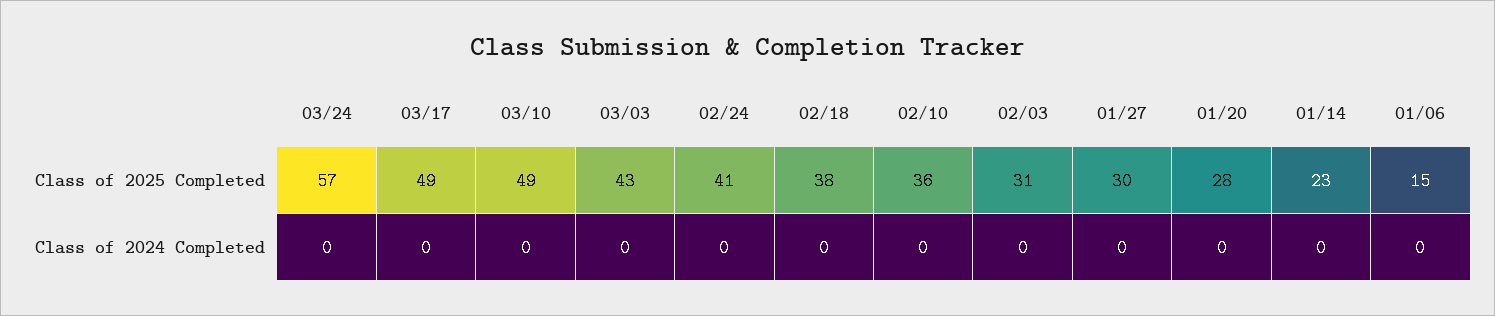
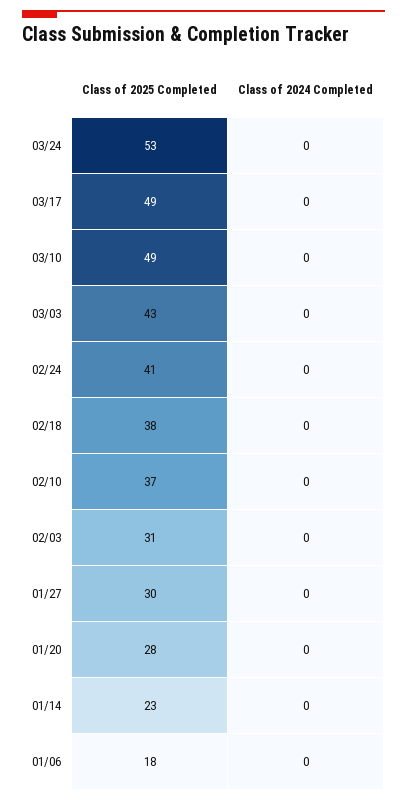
03/24, Class of 2025 Completed: 57 -> 53
02/10, Class of 2025 Completed: 36 -> 37
01/06, Class of 2025 Completed: 15 -> 18

